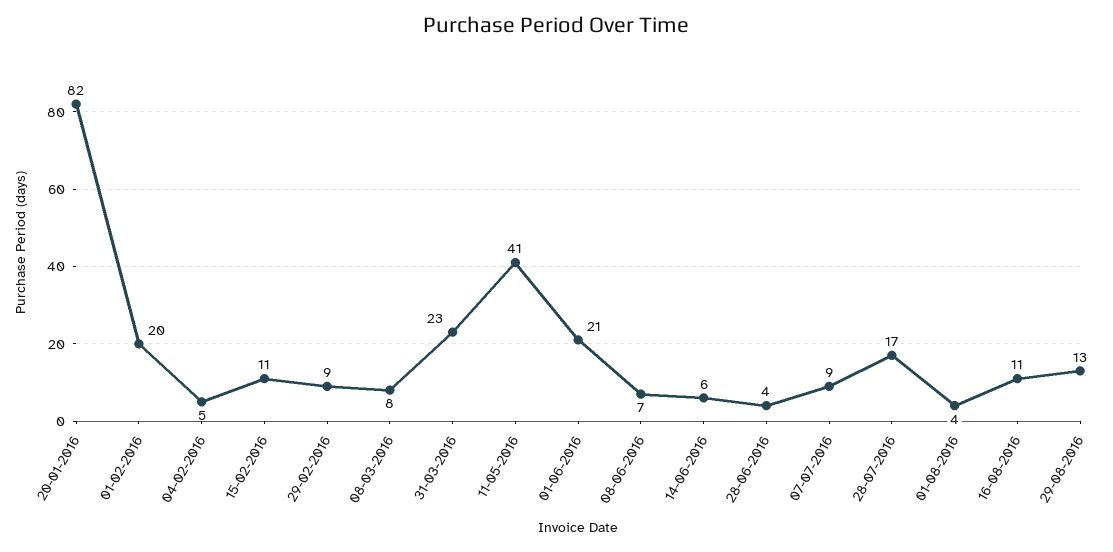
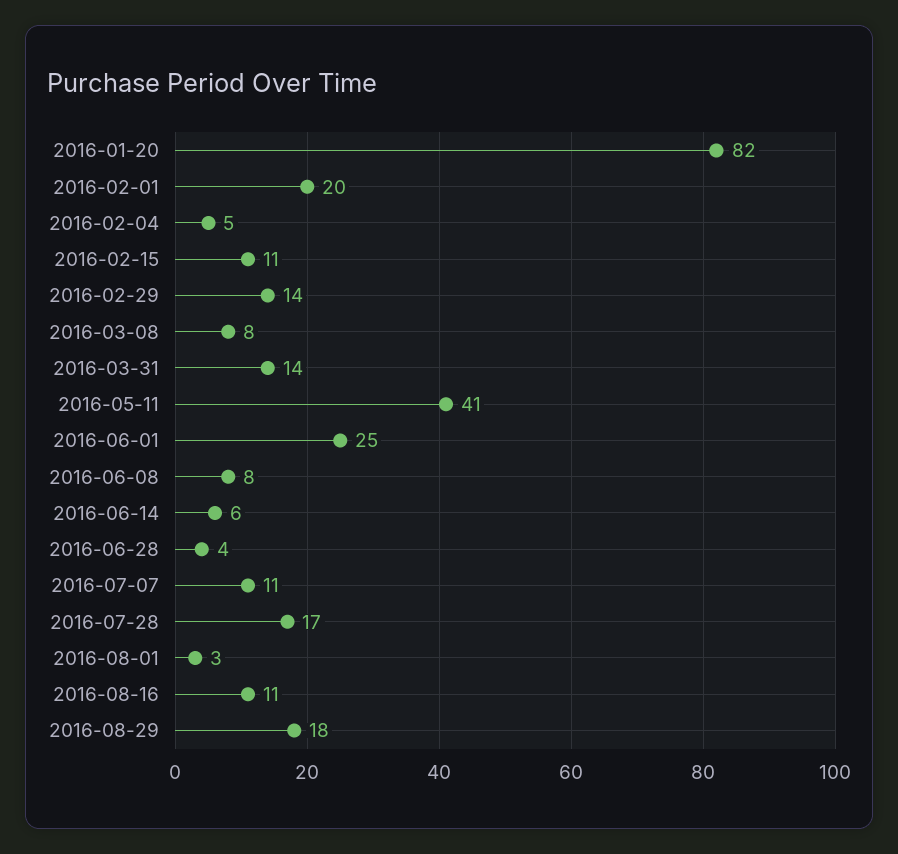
29-02-2016: 9 -> 14
31-03-2016: 23 -> 14
01-06-2016: 21 -> 25
08-06-2016: 7 -> 8
07-07-2016: 9 -> 11
01-08-2016: 4 -> 3
29-08-2016: 13 -> 18

